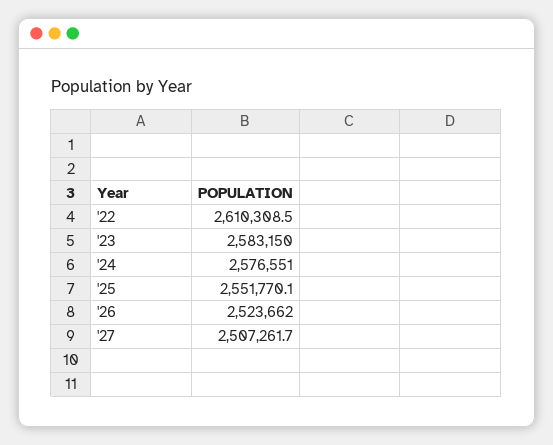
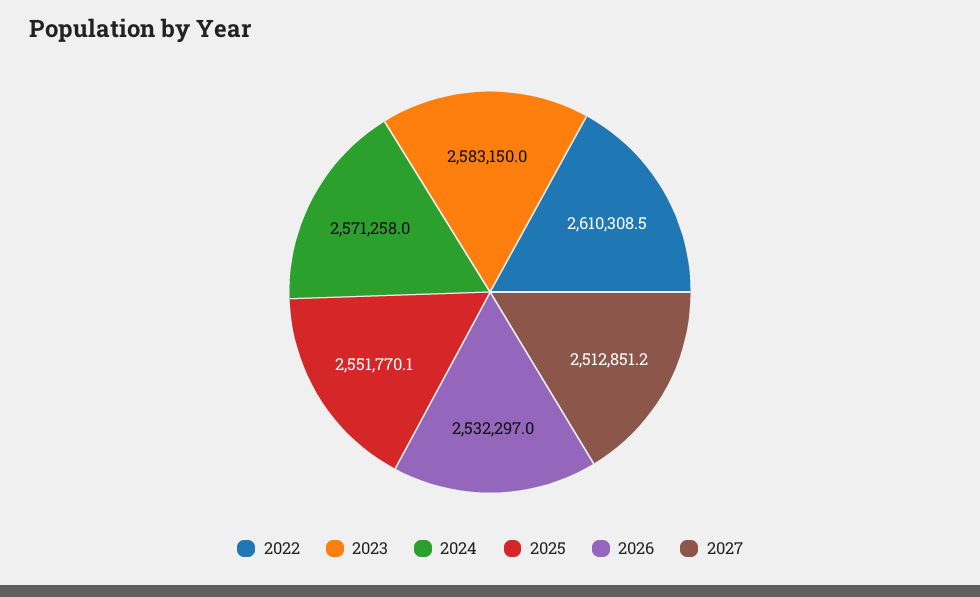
'24: 2576551 -> 2571258
'26: 2523662 -> 2532297
'27: 2507261.7 -> 2512851.2

